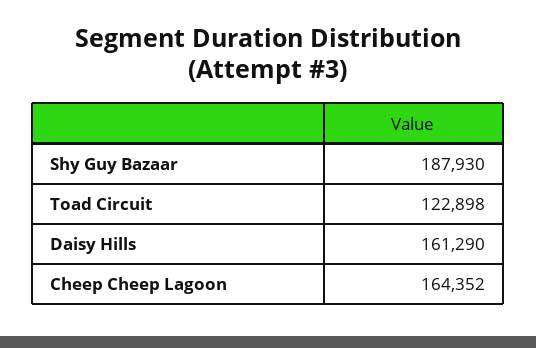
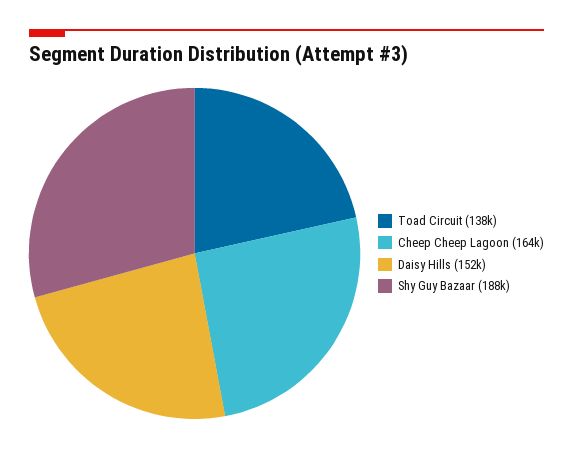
Toad Circuit: 122898 -> 138000
Daisy Hills: 161290 -> 152000

